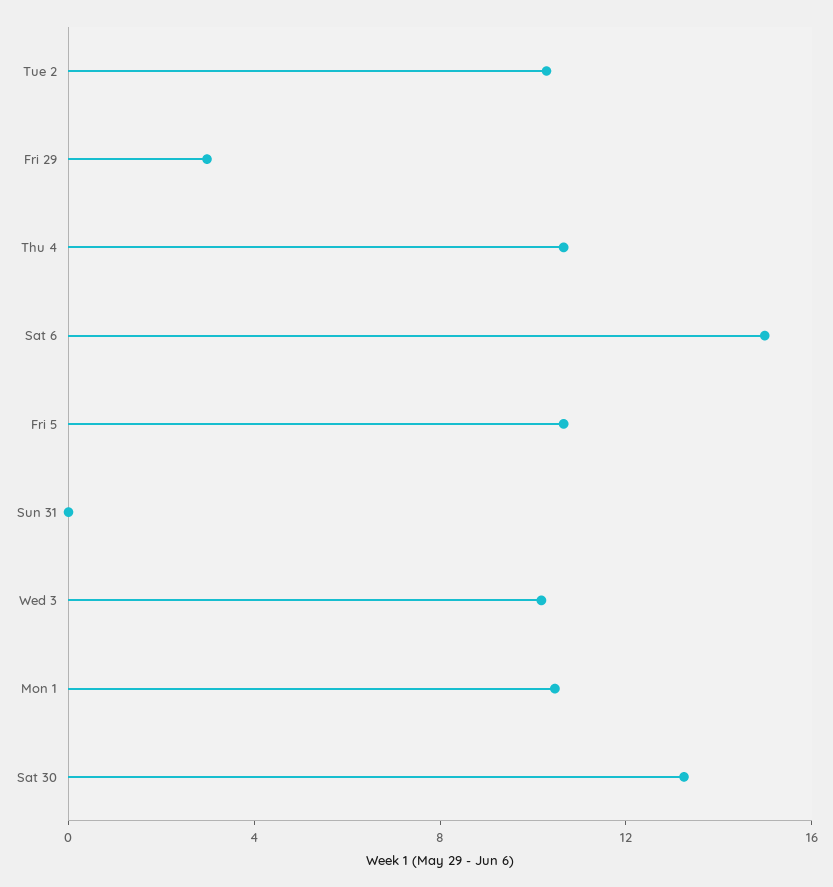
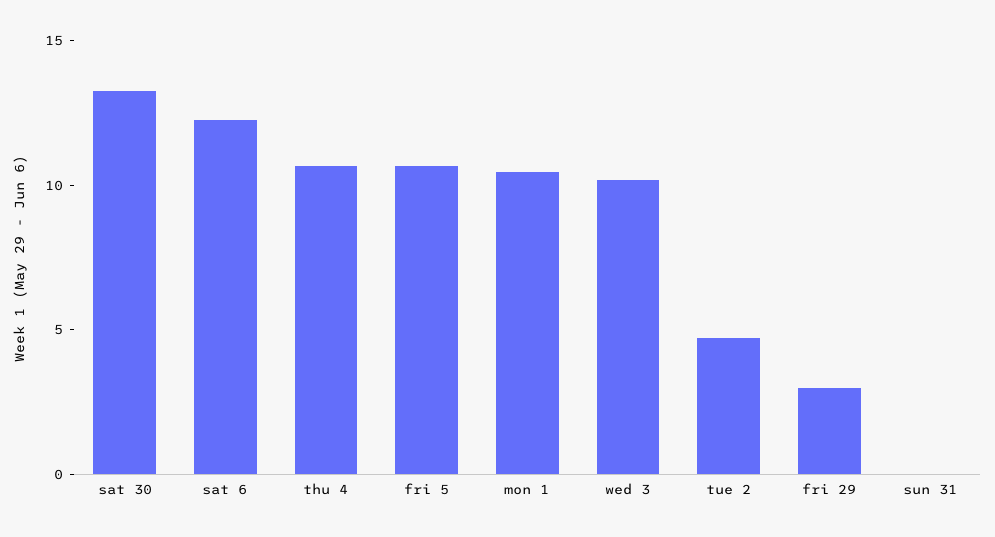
Tue 2: 10 -> 5
Sat 6: 15 -> 12

